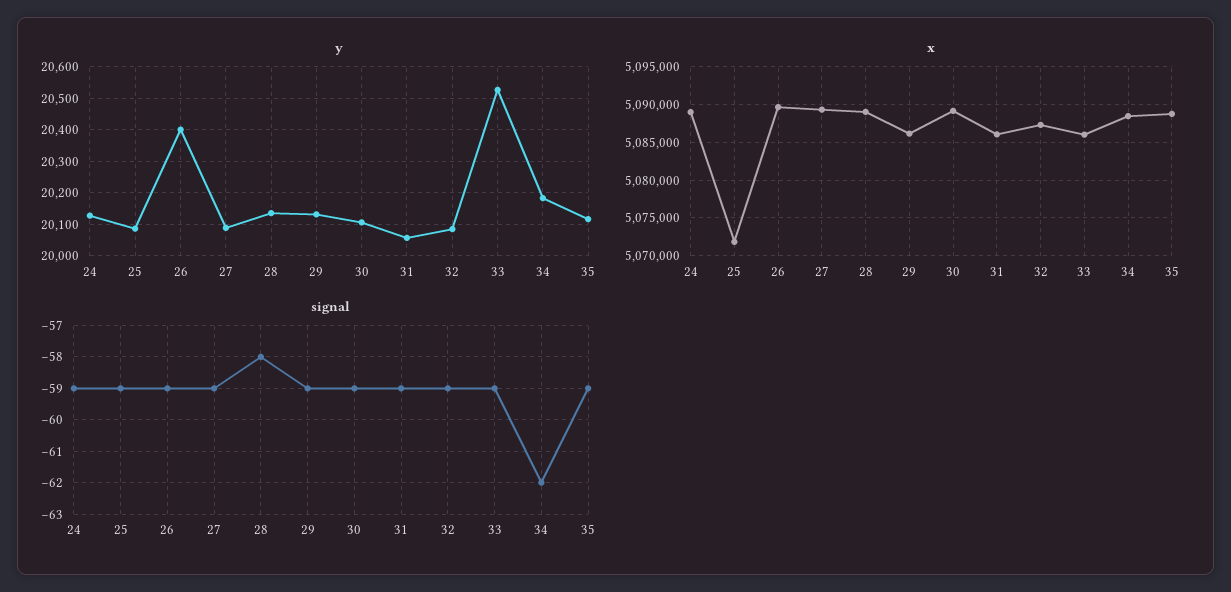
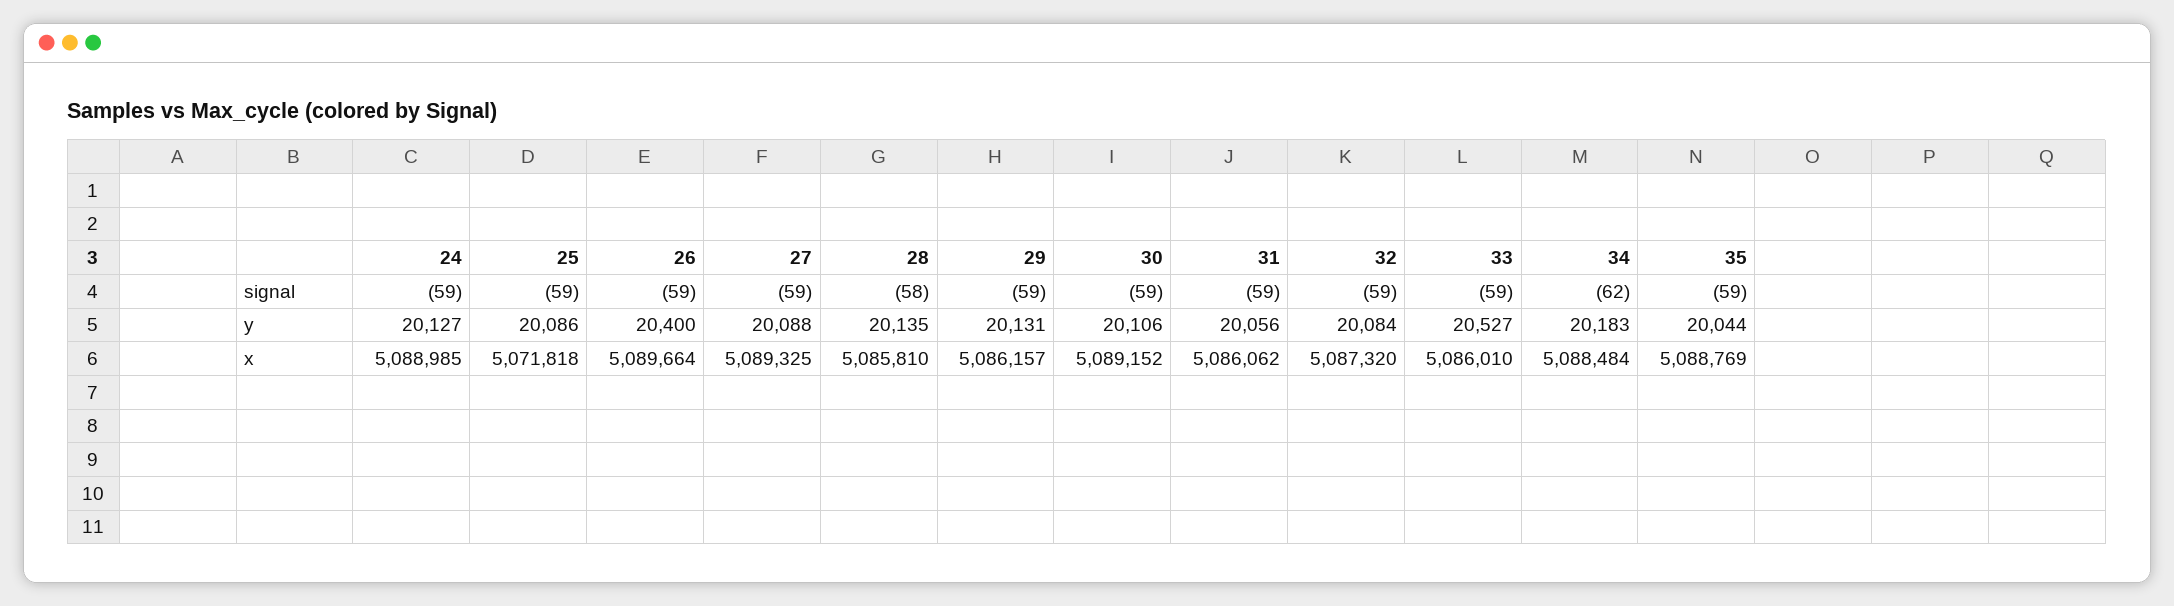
y, 35: 20120 -> 20044
x, 28: 5089000 -> 5085810

